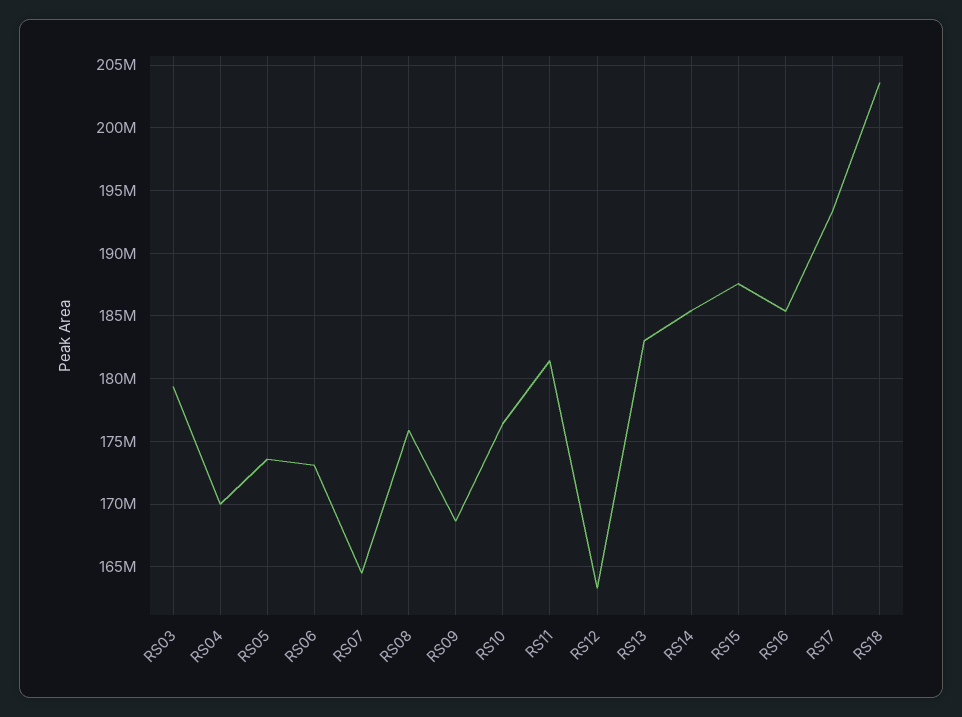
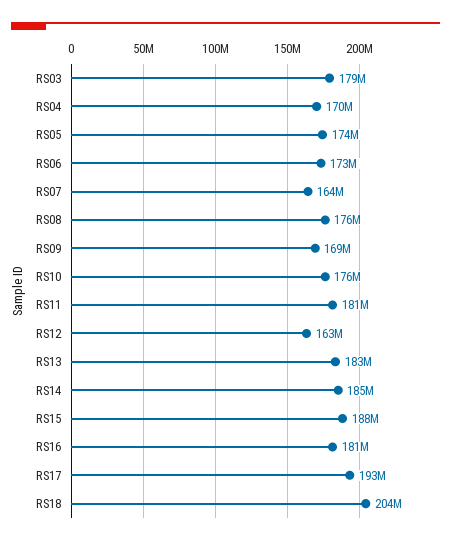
RS16: 185500000 -> 181000000

